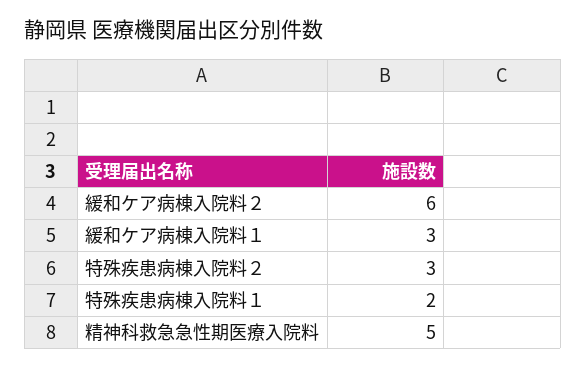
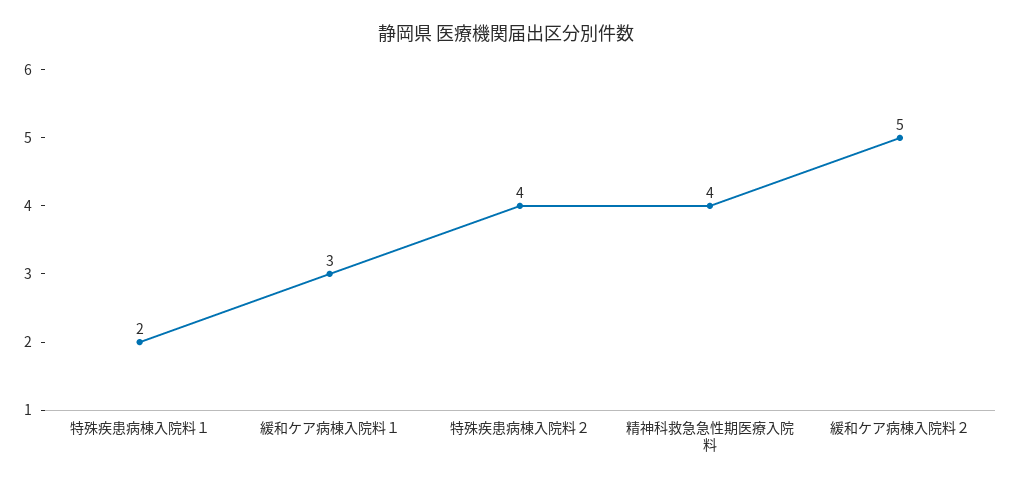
緩和ケア病棟入院料２: 6 -> 5
特殊疾患病棟入院料２: 3 -> 4
精神科救急急性期医療入院料: 5 -> 4

